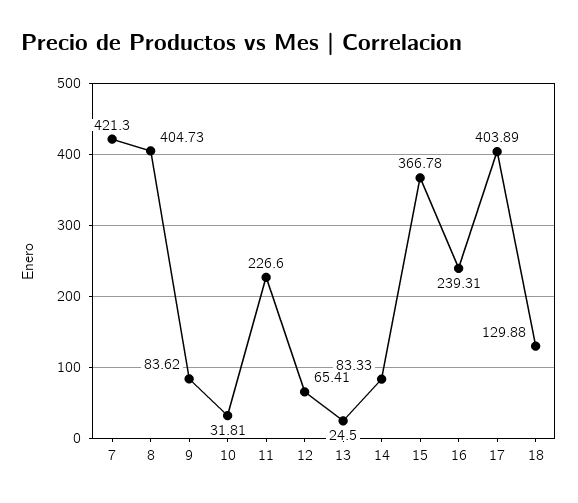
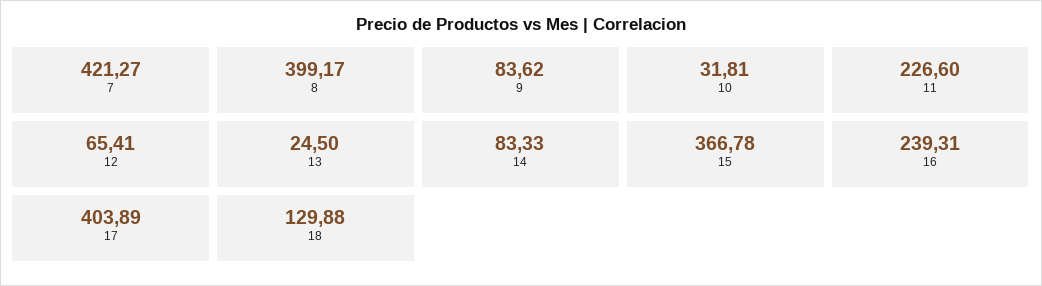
7: 421.3 -> 421.27
8: 404.73 -> 399.17

